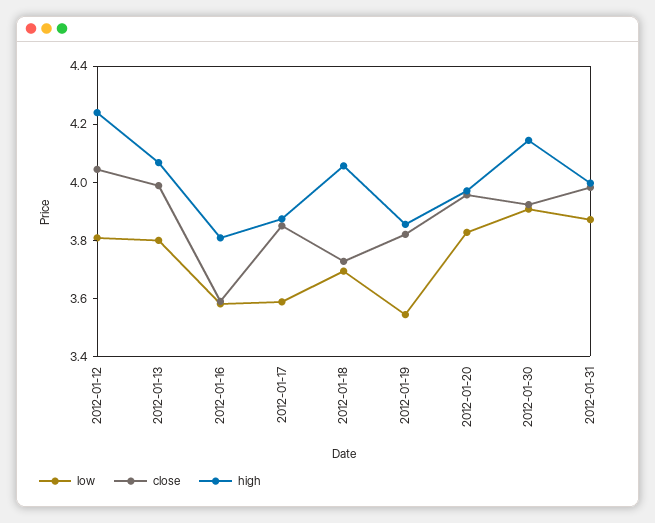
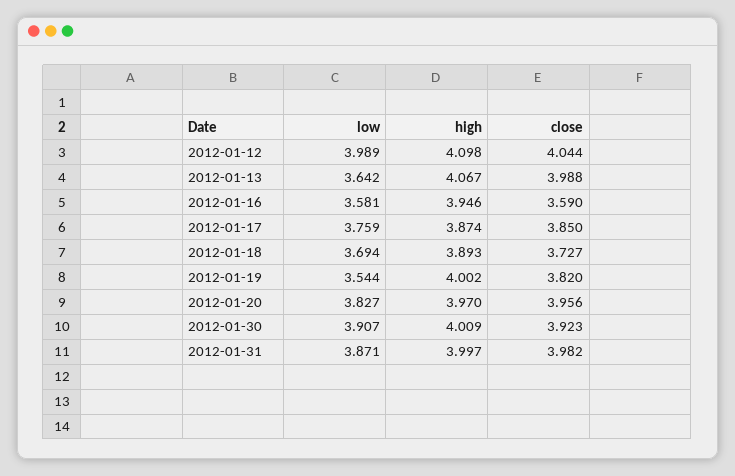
low, 2012-01-12: 3.8 -> 3.989
high, 2012-01-12: 4.25 -> 4.098
low, 2012-01-13: 3.8 -> 3.642
high, 2012-01-16: 3.8 -> 3.946
low, 2012-01-17: 3.6 -> 3.759
high, 2012-01-18: 4.05 -> 3.893
high, 2012-01-19: 3.85 -> 4.002
high, 2012-01-30: 4.15 -> 4.009

